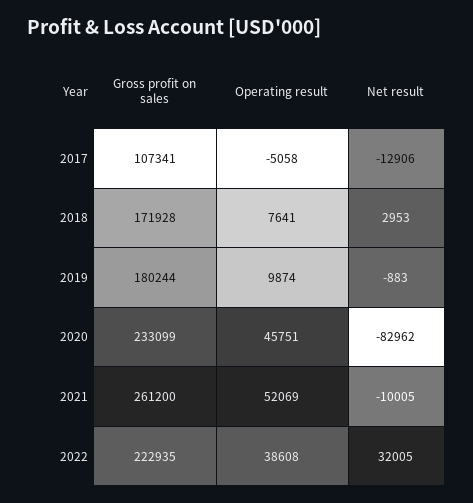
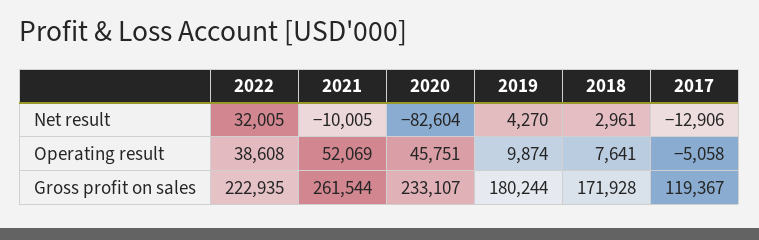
Gross profit on sales, 2017: 107341 -> 119367
Net result, 2018: 2953 -> 2961
Net result, 2019: -883 -> 4270
Gross profit on sales, 2020: 233099 -> 233107
Net result, 2020: -82962 -> -82604
Gross profit on sales, 2021: 261200 -> 261544

